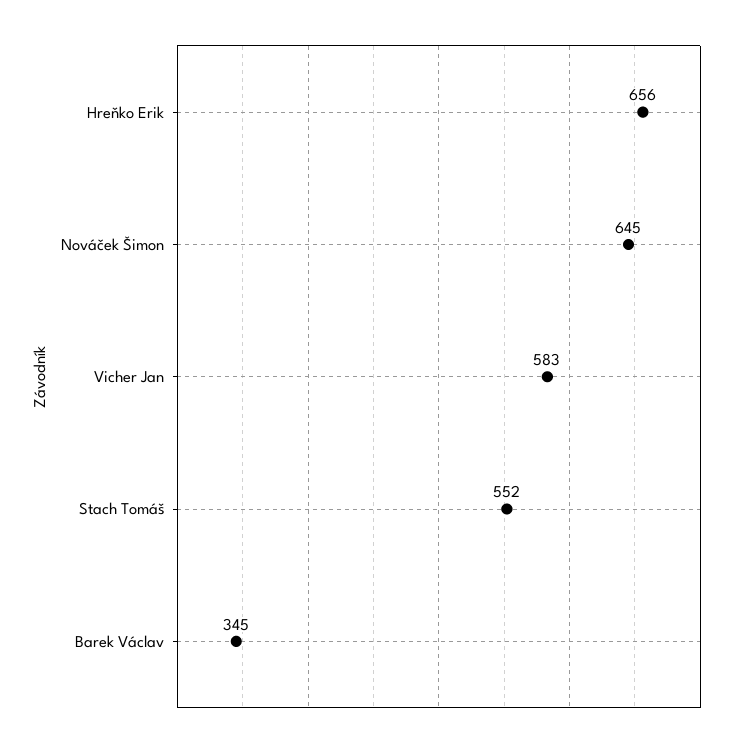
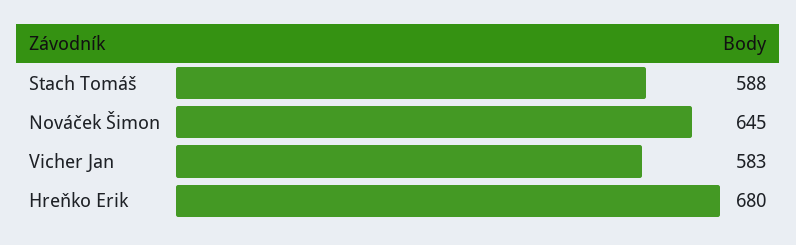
Hreňko Erik: 656 -> 680
Stach Tomáš: 552 -> 588
Barek Václav: 345 -> none

